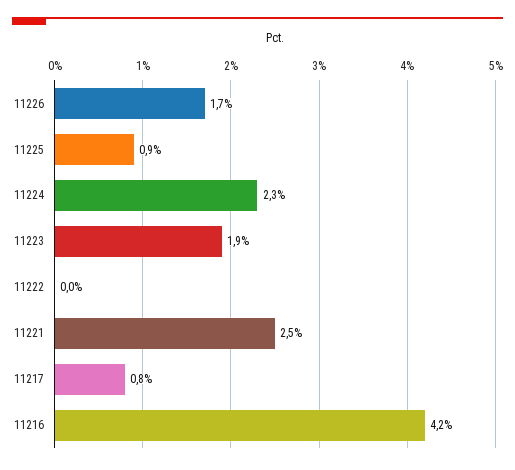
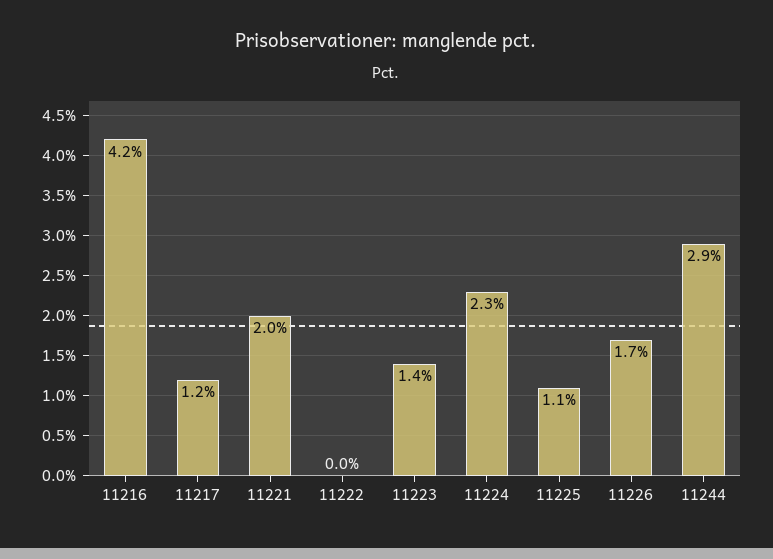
11225: 0.9 -> 1.1
11223: 1.9 -> 1.4
11221: 2.5 -> 2
11217: 0.8 -> 1.2
11244: none -> 2.9

